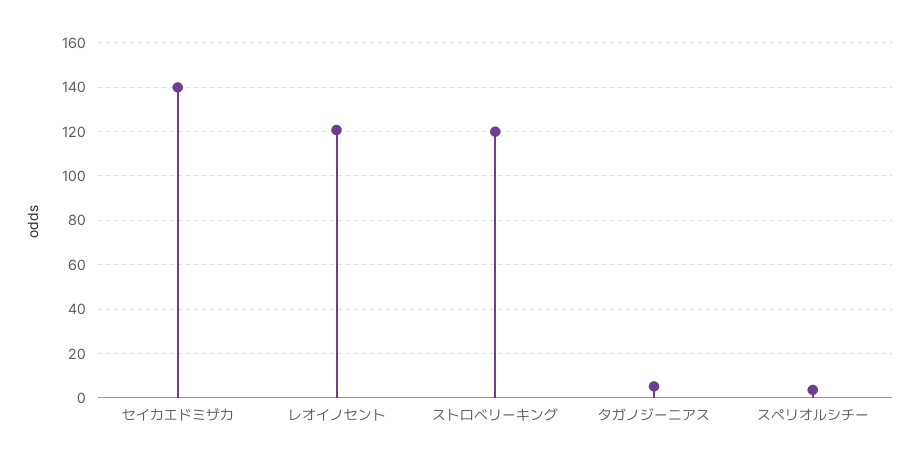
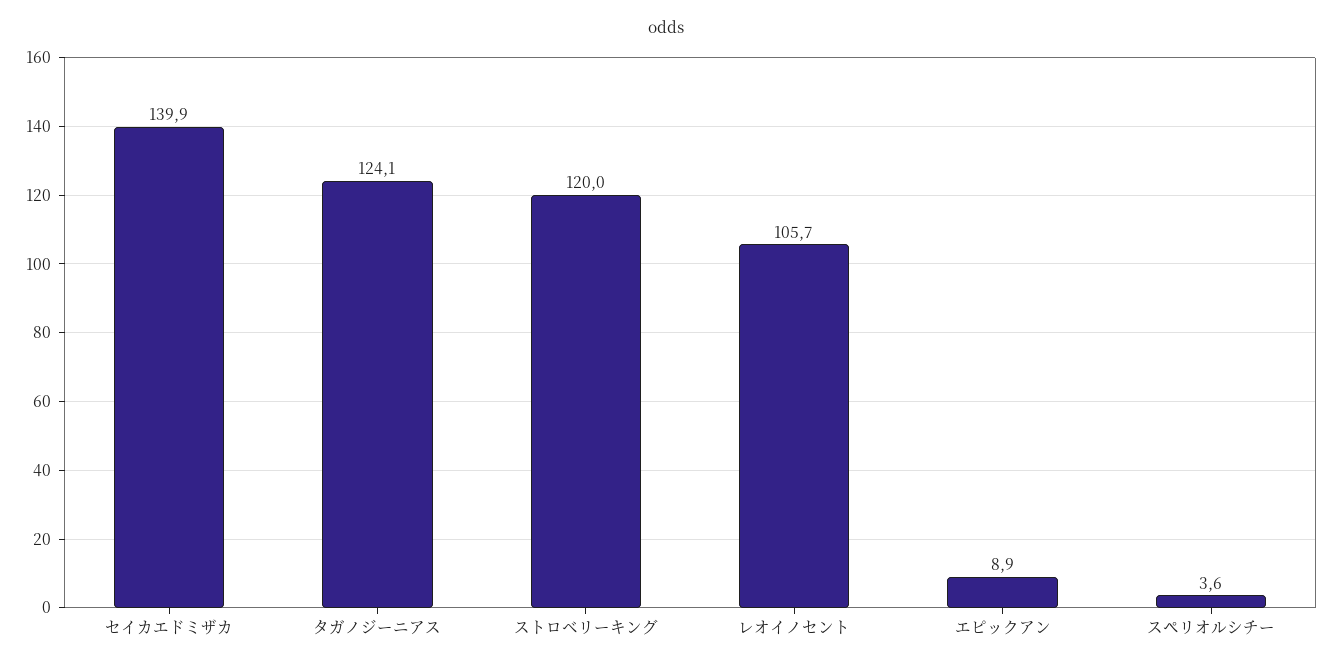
レオイノセント: 120 -> 105.7
タガノジーニアス: 5 -> 124.1
エピックアン: none -> 8.9

